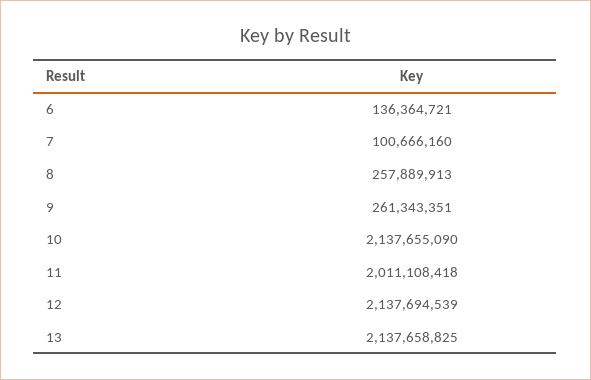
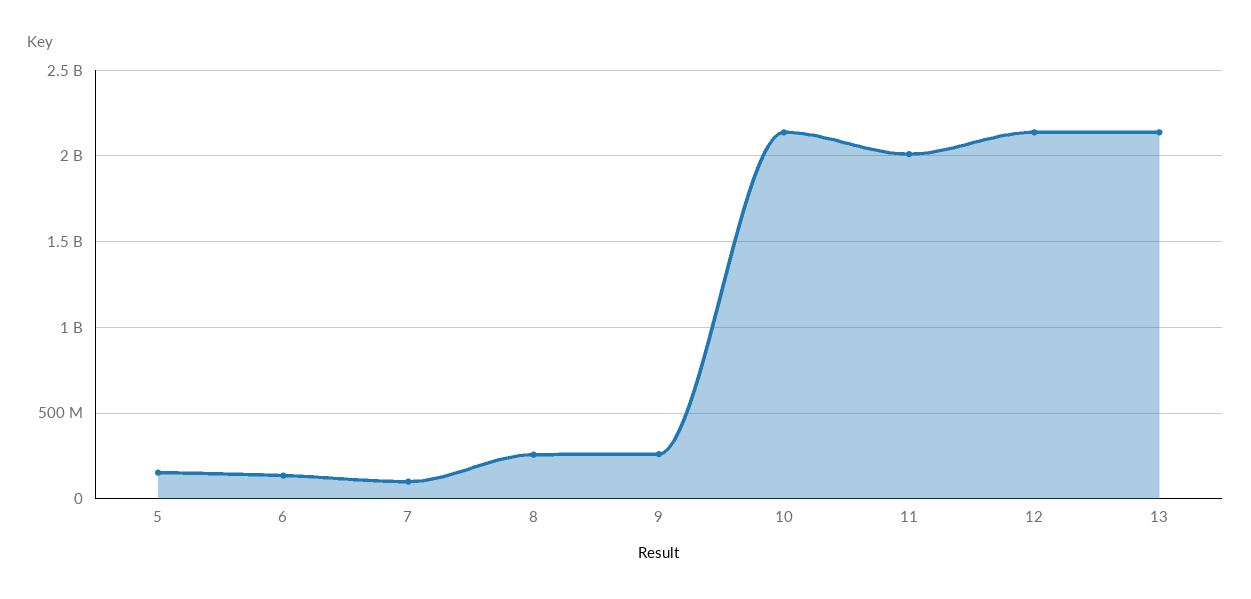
5: none -> 150000000

